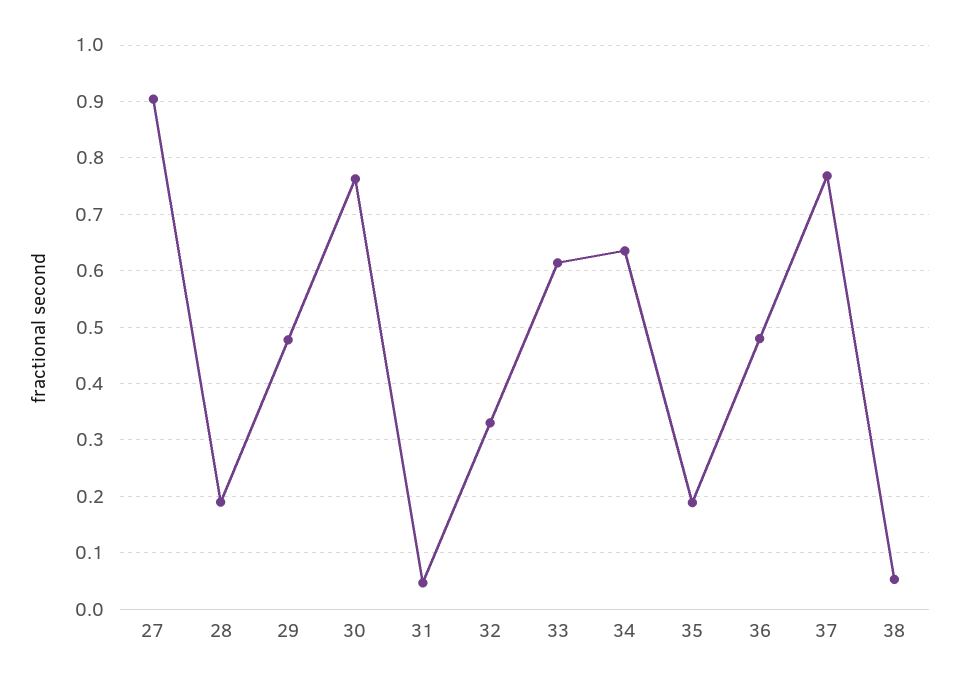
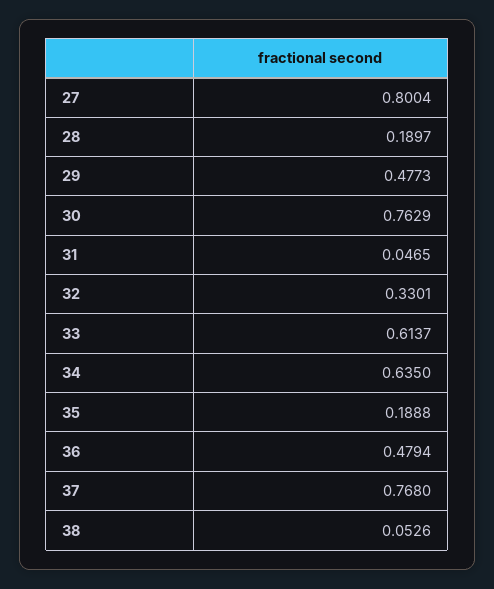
27: 0.9 -> 0.8004

